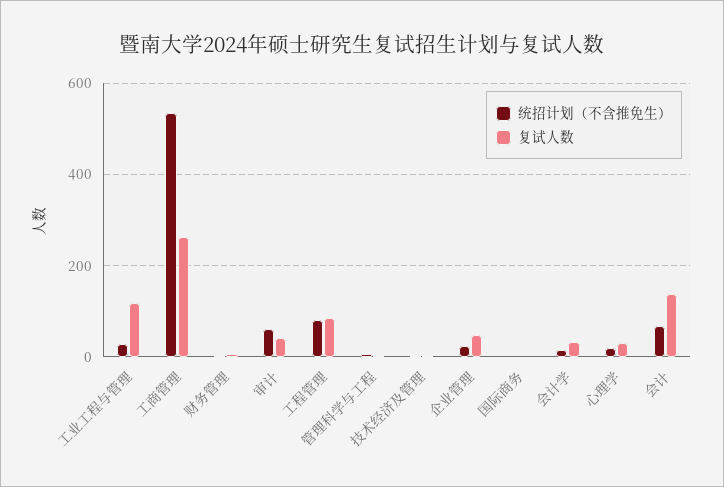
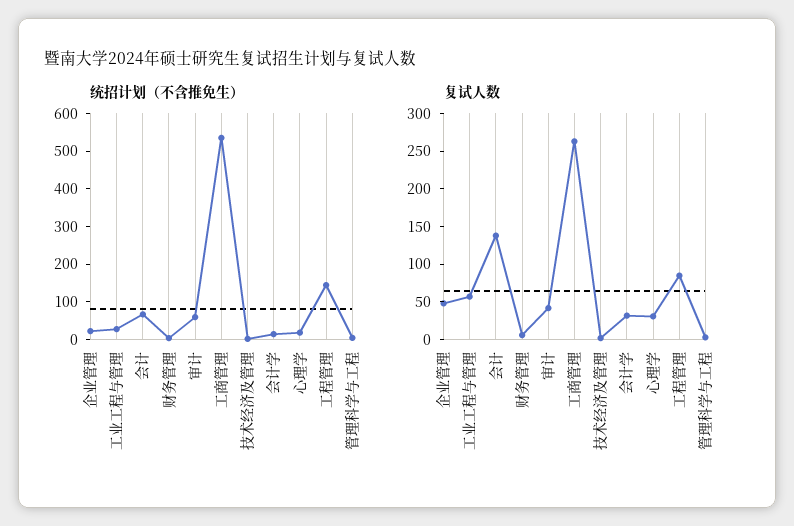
复试人数, 工业工程与管理: 120 -> 50
统招计划（不含推免生）, 工程管理: 80 -> 150
统招计划（不含推免生）, 国际商务: 0 -> none
复试人数, 国际商务: 0 -> none

